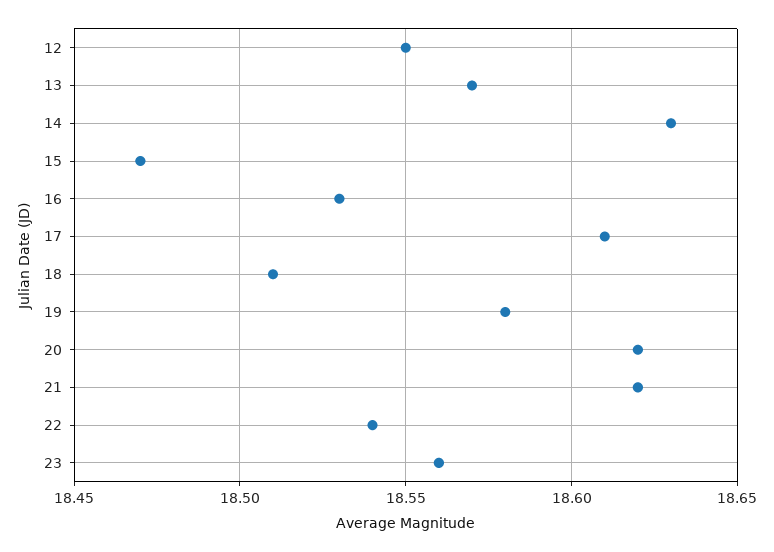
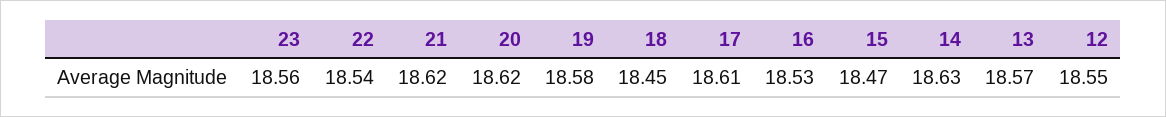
18: 18.51 -> 18.45

